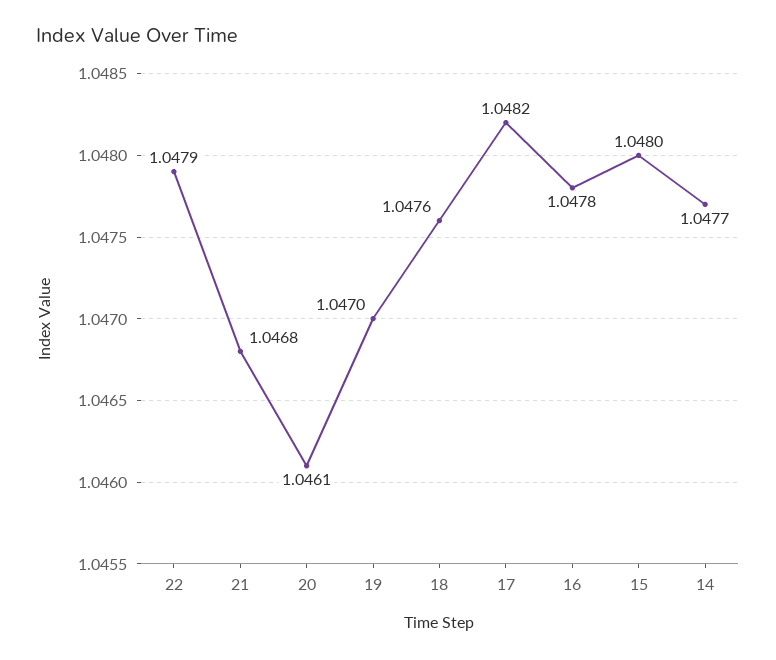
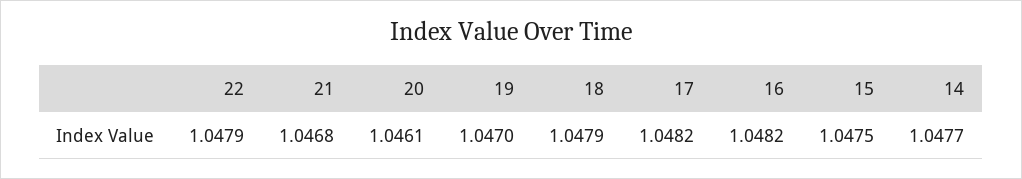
18: 1.0476 -> 1.0479
16: 1.0478 -> 1.0482
15: 1.048 -> 1.0475

